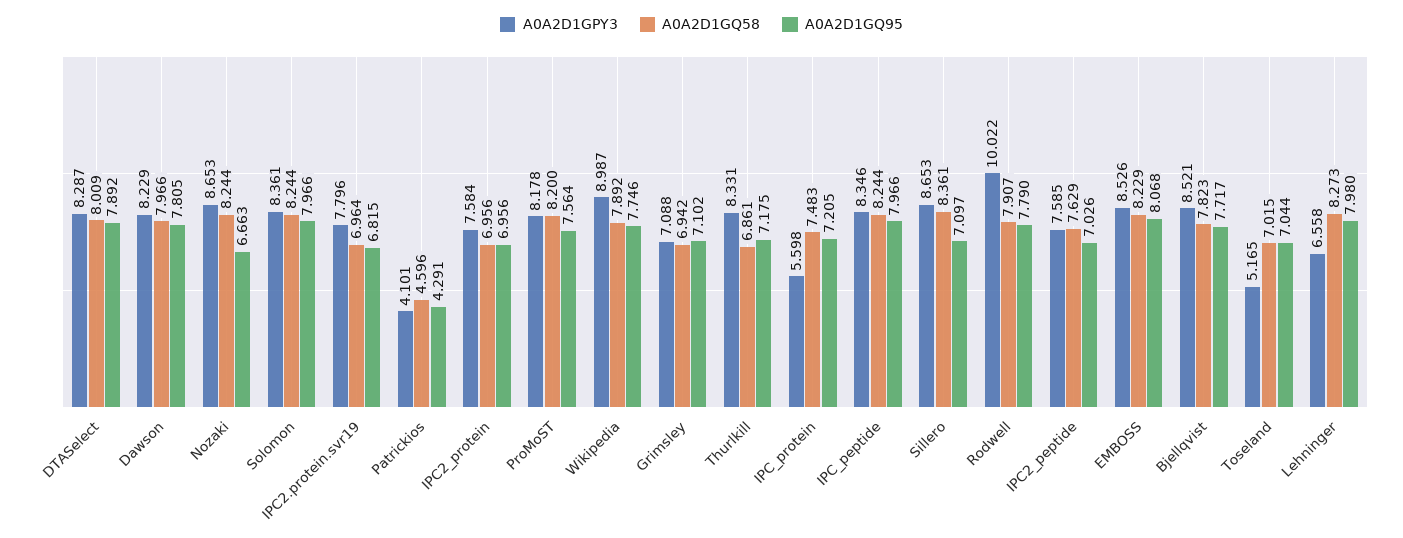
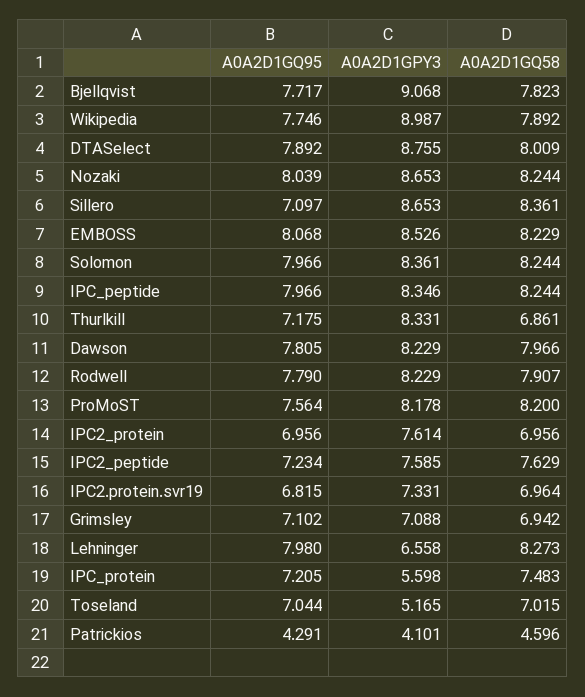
A0A2D1GPY3, DTASelect: 8.287 -> 8.755
A0A2D1GQ95, Nozaki: 6.663 -> 8.039
A0A2D1GPY3, IPC2.protein.svr19: 7.796 -> 7.331
A0A2D1GPY3, IPC2_protein: 7.584 -> 7.614
A0A2D1GPY3, Rodwell: 10.022 -> 8.229
A0A2D1GQ95, IPC2_peptide: 7.026 -> 7.234
A0A2D1GPY3, Bjellqvist: 8.521 -> 9.068

